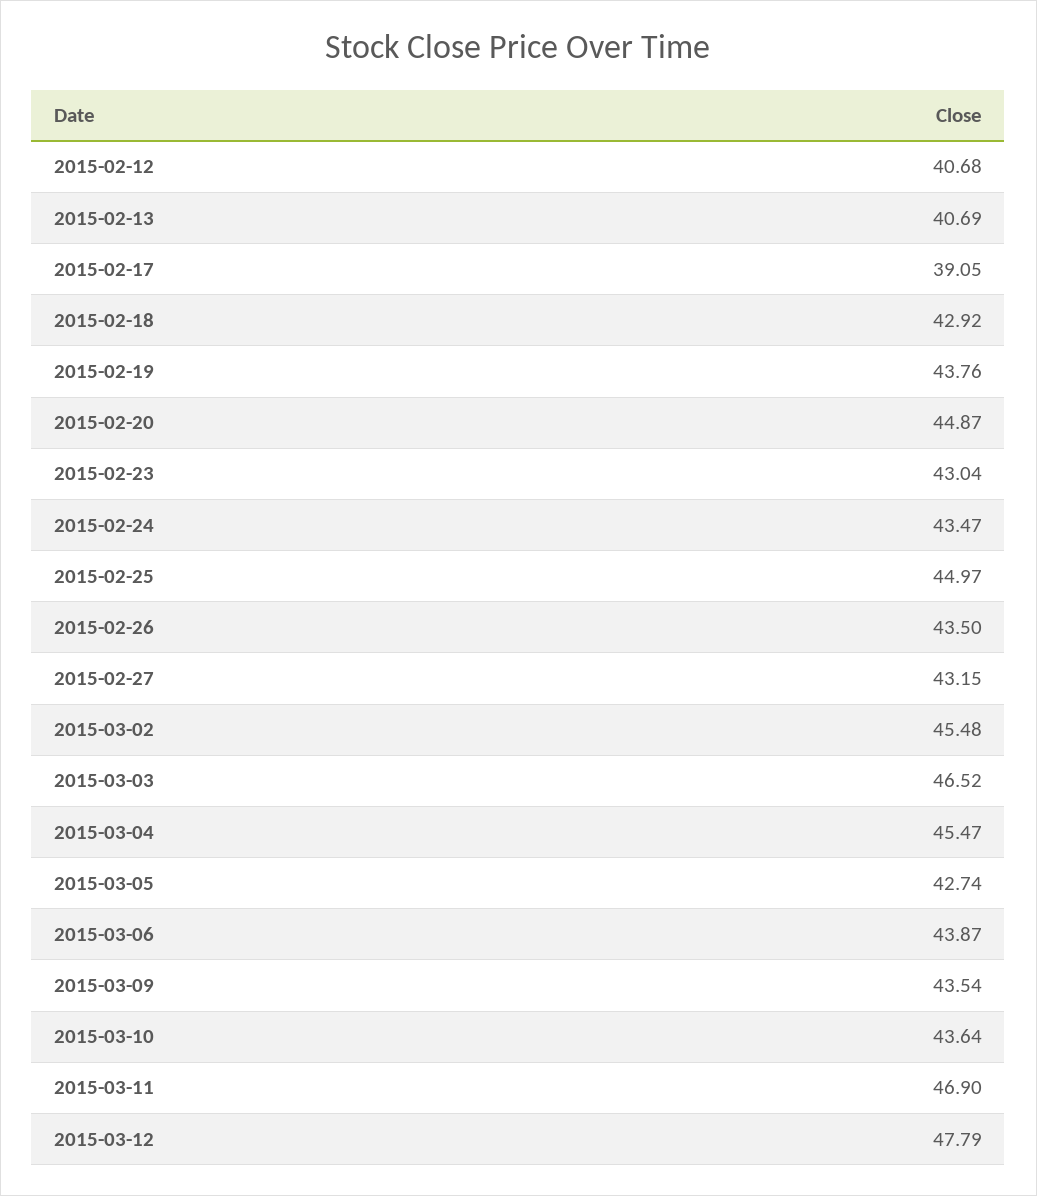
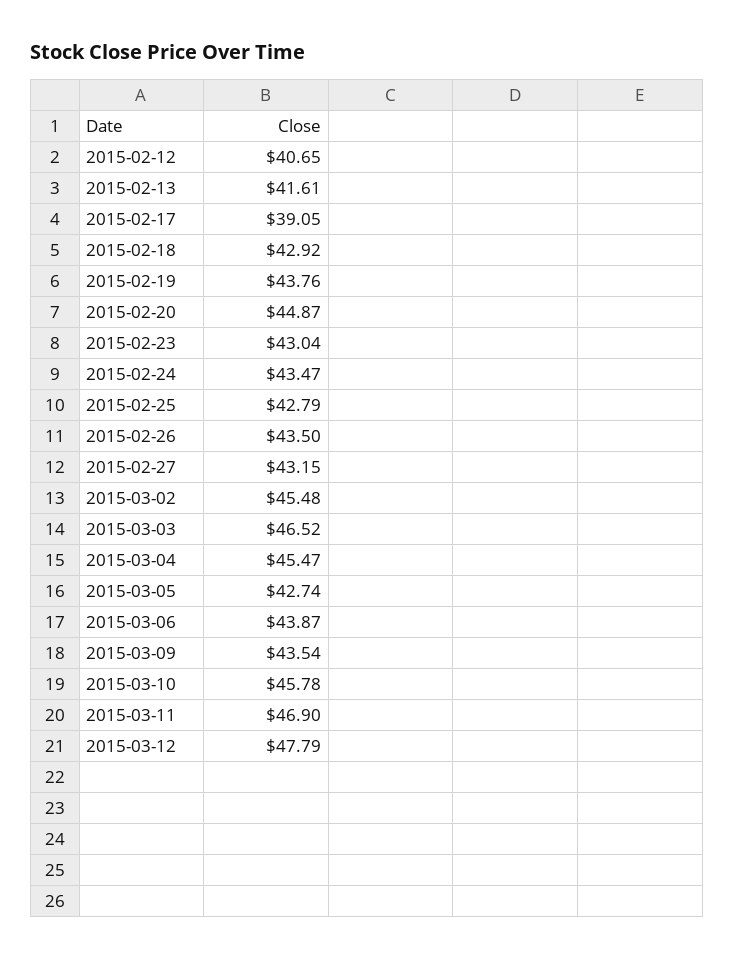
2015-02-12: 40.68 -> 40.65
2015-02-13: 40.69 -> 41.61
2015-02-25: 44.97 -> 42.79
2015-03-10: 43.64 -> 45.78

